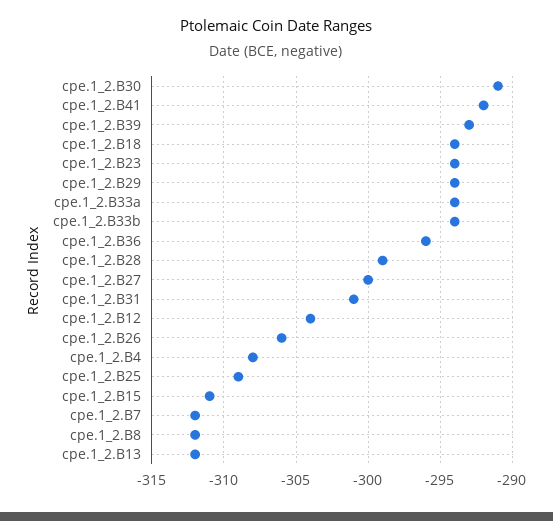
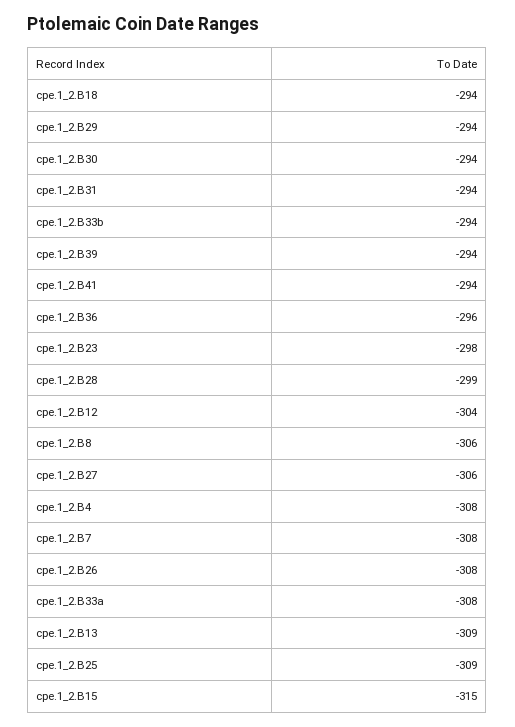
cpe.1_2.B30: -291 -> -294
cpe.1_2.B41: -292 -> -294
cpe.1_2.B39: -293 -> -294
cpe.1_2.B23: -294 -> -298
cpe.1_2.B33a: -294 -> -308
cpe.1_2.B27: -300 -> -306
cpe.1_2.B31: -301 -> -294
cpe.1_2.B26: -306 -> -308
cpe.1_2.B15: -311 -> -315
cpe.1_2.B7: -312 -> -308
cpe.1_2.B8: -312 -> -306
cpe.1_2.B13: -312 -> -309

